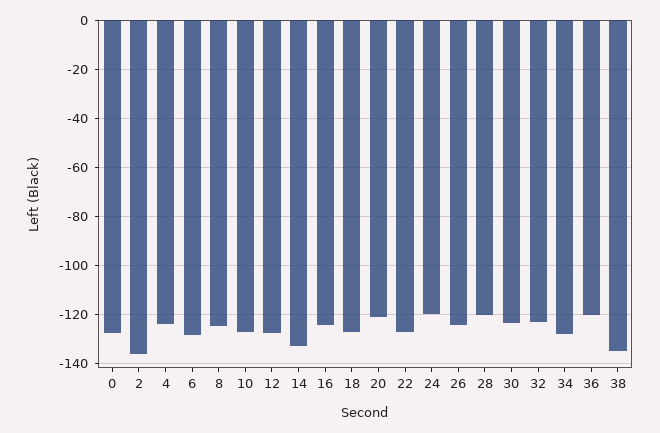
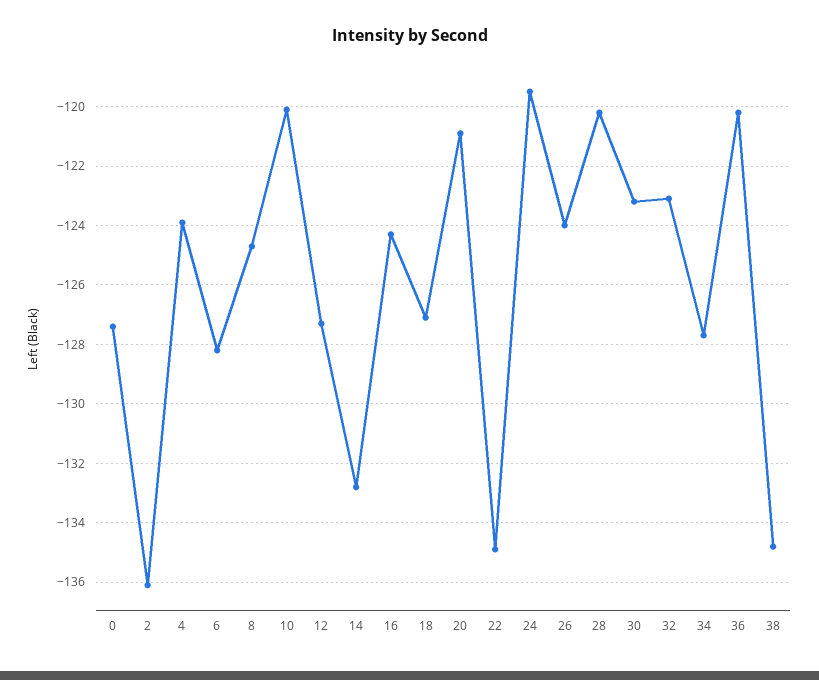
10: -127.5 -> -120
22: -127.5 -> -135

